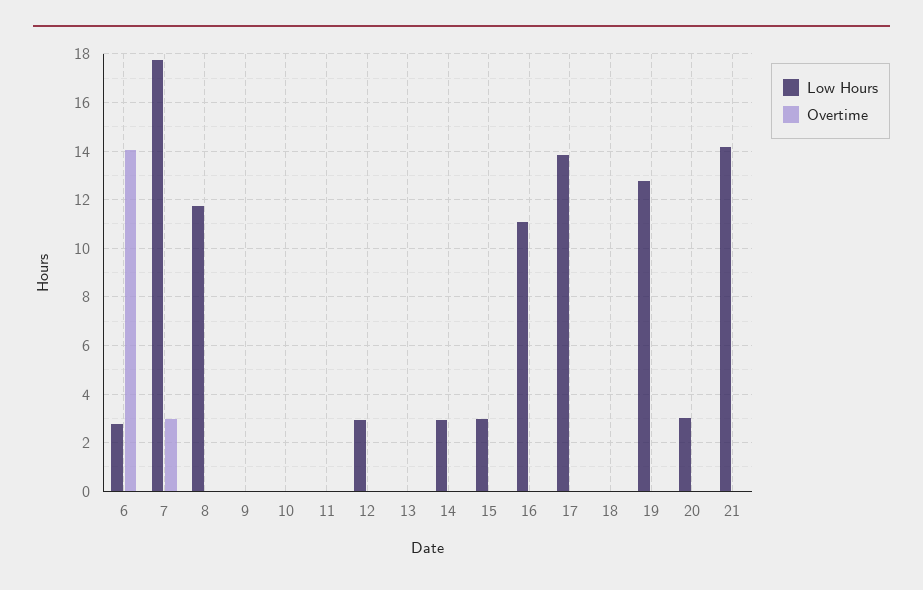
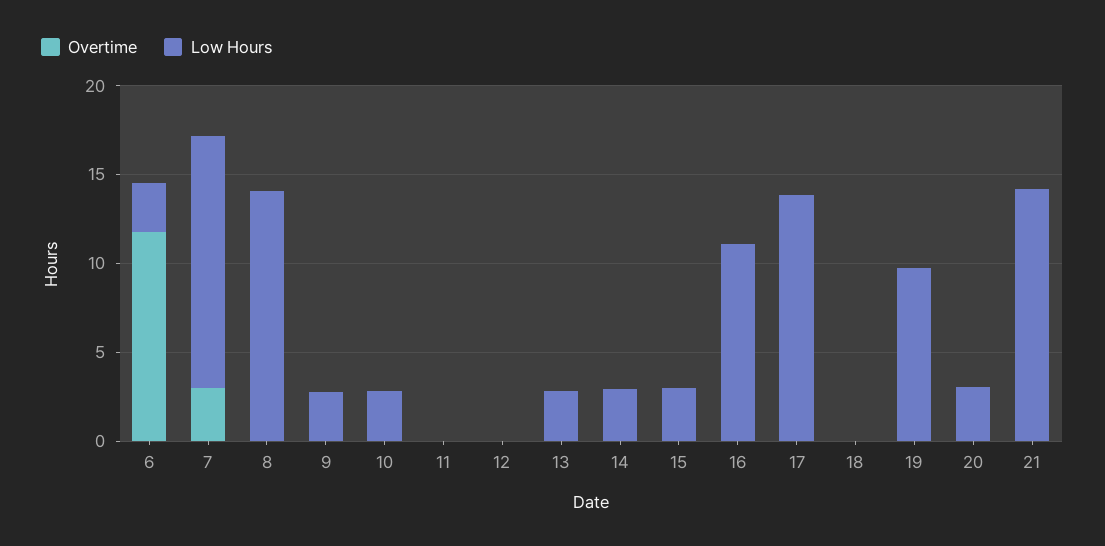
Overtime, 6: 14 -> 12
Low Hours, 7: 17.75 -> 14
Low Hours, 8: 11.75 -> 14
Low Hours, 9: 0 -> 3
Low Hours, 10: 0 -> 3
Low Hours, 12: 3 -> 0
Low Hours, 13: 0 -> 3
Low Hours, 19: 12.75 -> 10

